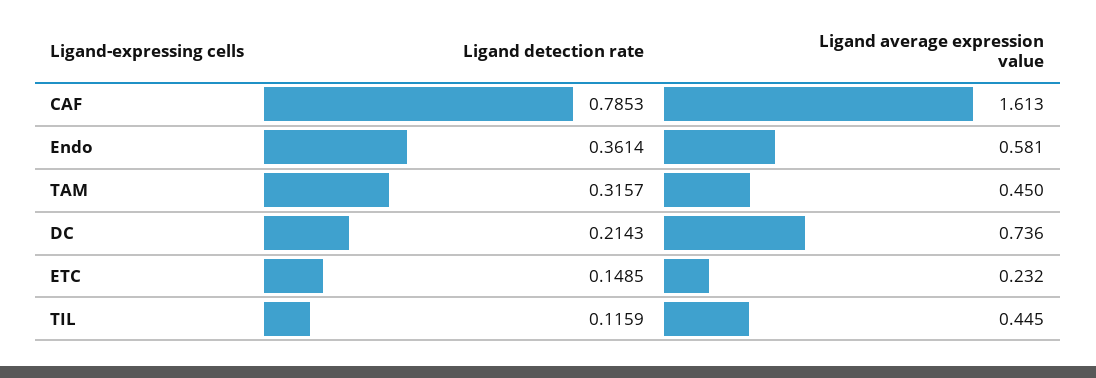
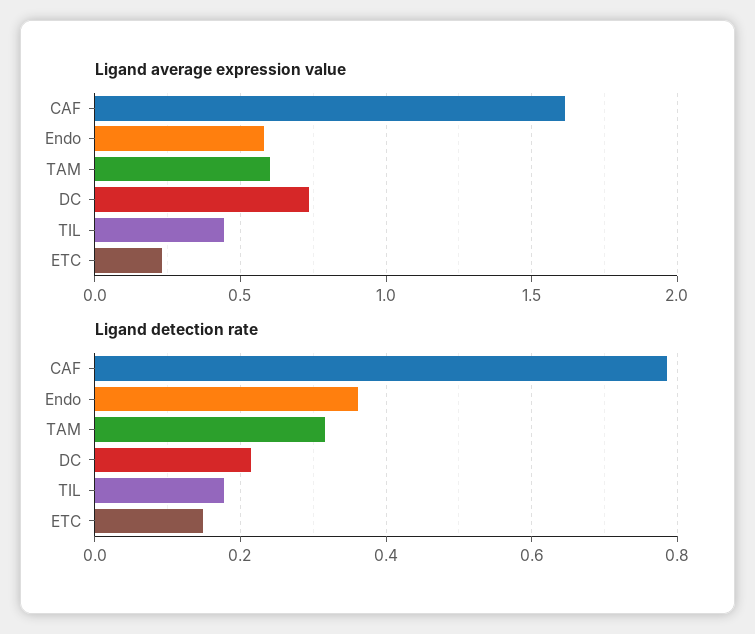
Ligand average expression value, TAM: 0.45 -> 0.6
Ligand detection rate, TIL: 0.1159 -> 0.18

